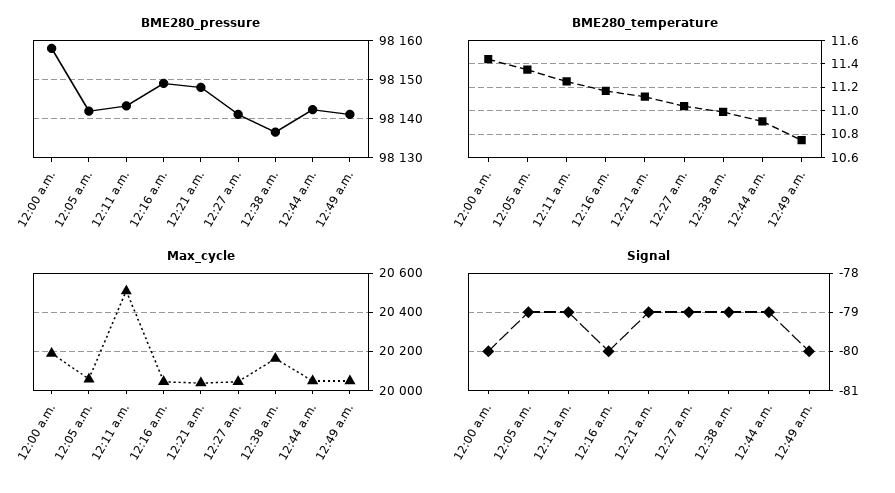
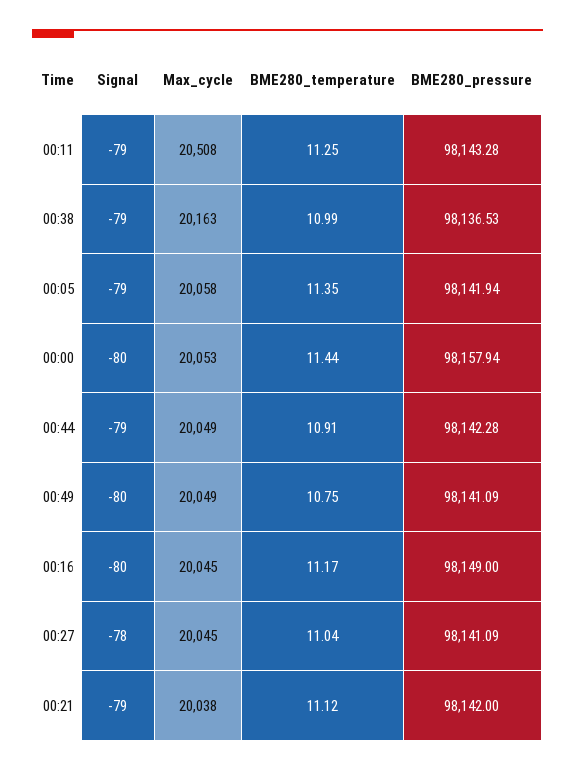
BME280_pressure, 12:21 a.m.: 98148 -> 98142
Max_cycle, 12:00 a.m.: 20200 -> 20053
Signal, 12:27 a.m.: -79 -> -78

